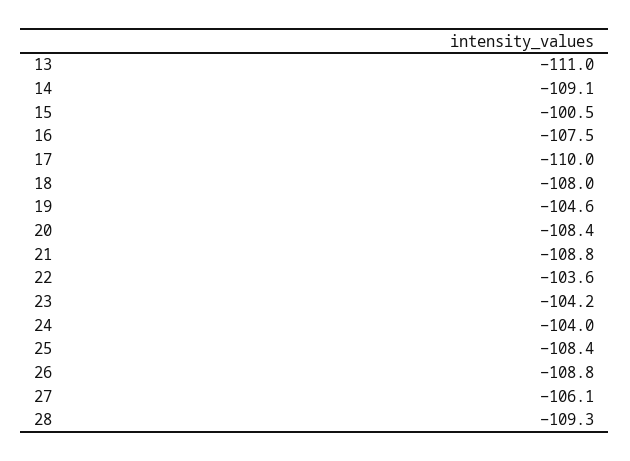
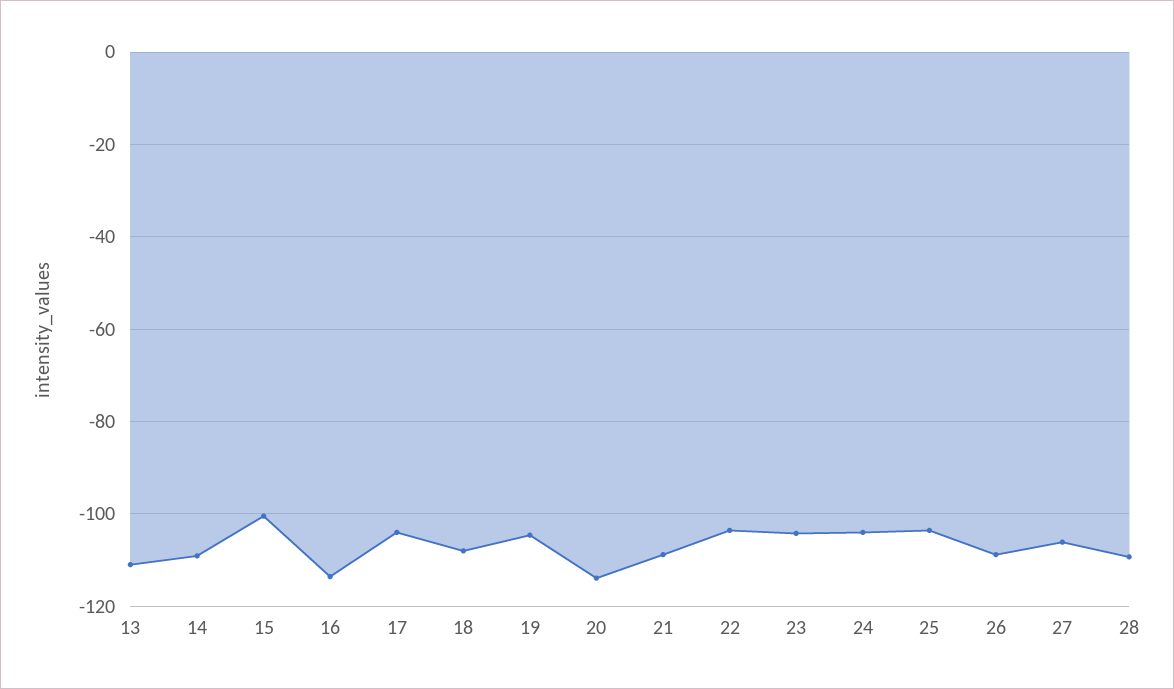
16: -107.5 -> -114
17: -110 -> -104
20: -108.4 -> -114
25: -108.4 -> -104

